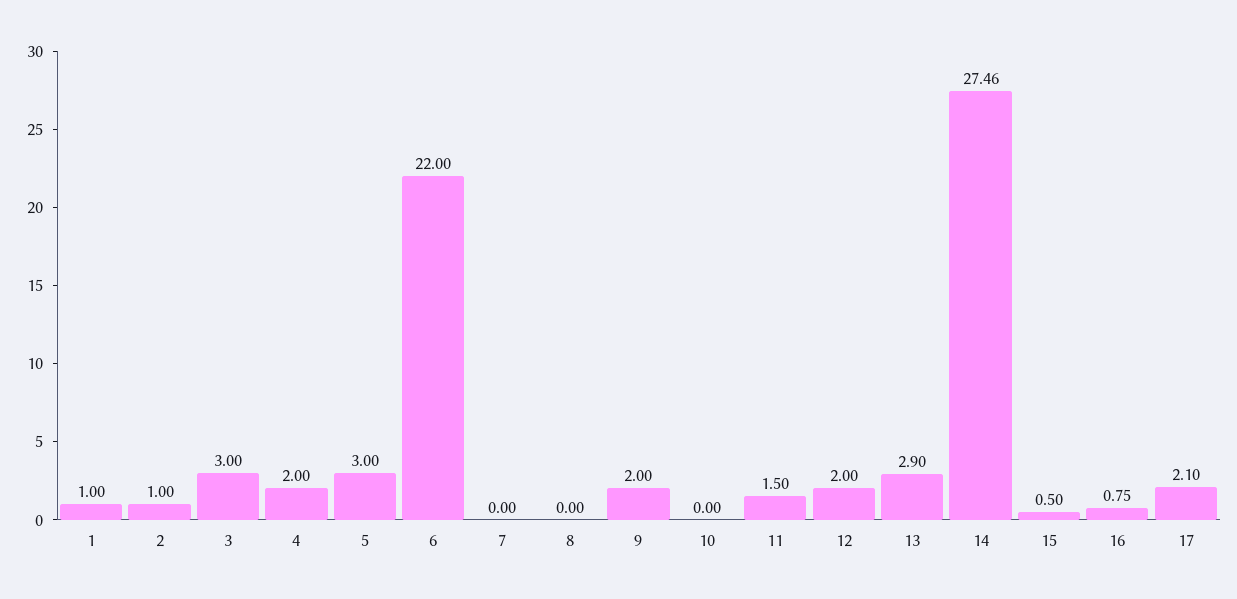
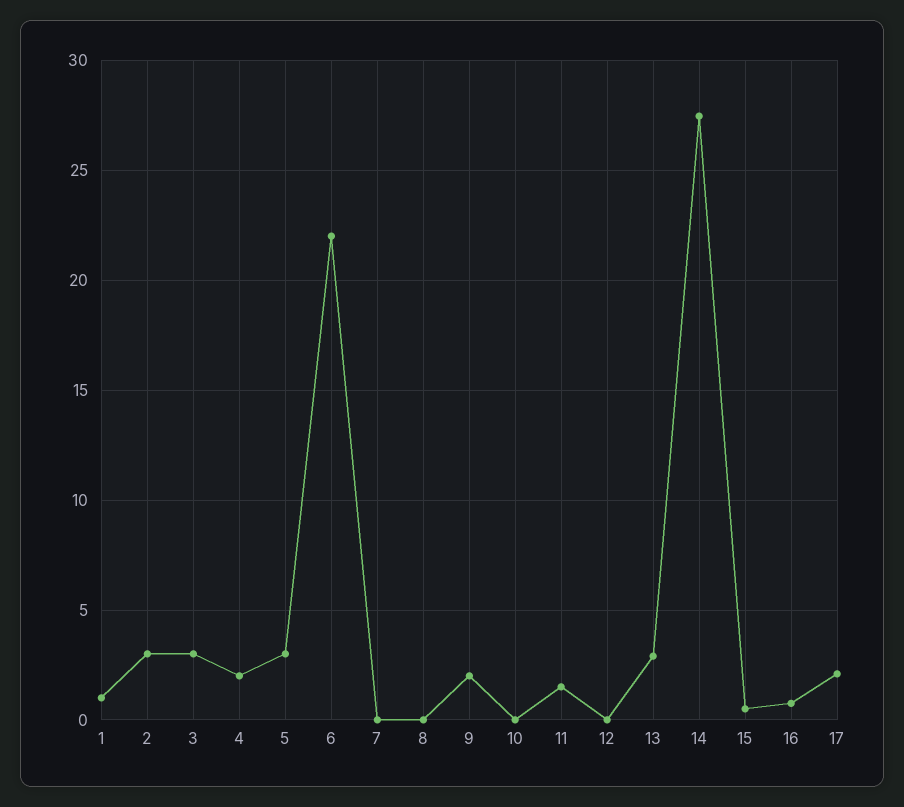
2: 1 -> 3
12: 2 -> 0

